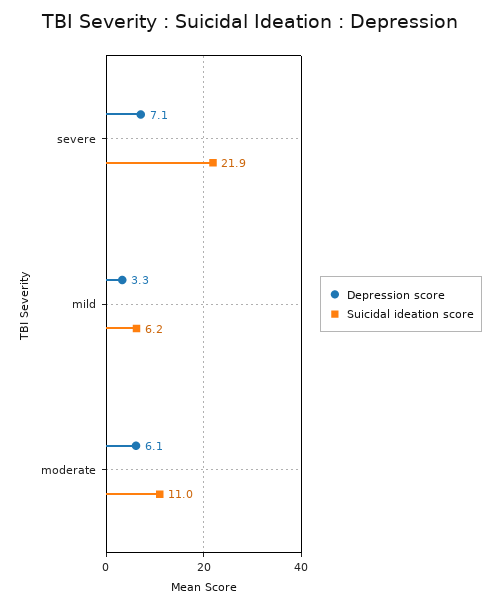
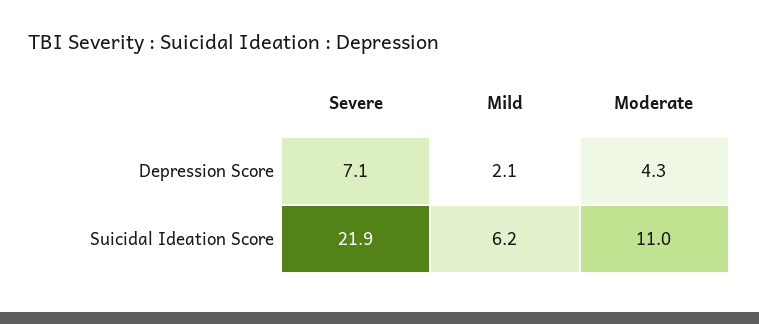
Depression score, mild: 3.3 -> 2.1
Depression score, moderate: 6.1 -> 4.3

